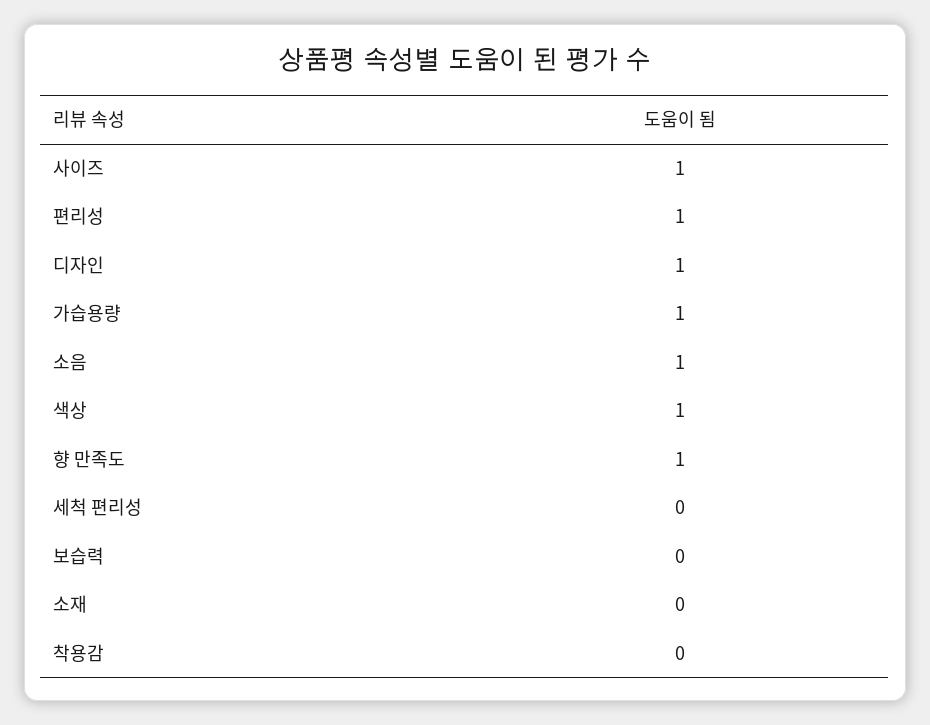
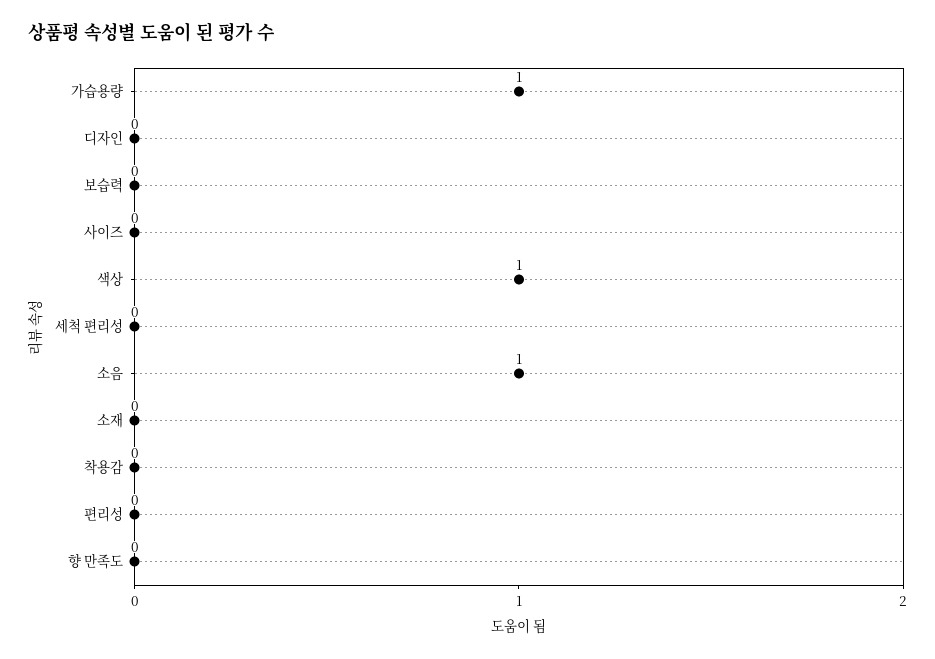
사이즈: 1 -> 0
편리성: 1 -> 0
디자인: 1 -> 0
향 만족도: 1 -> 0

